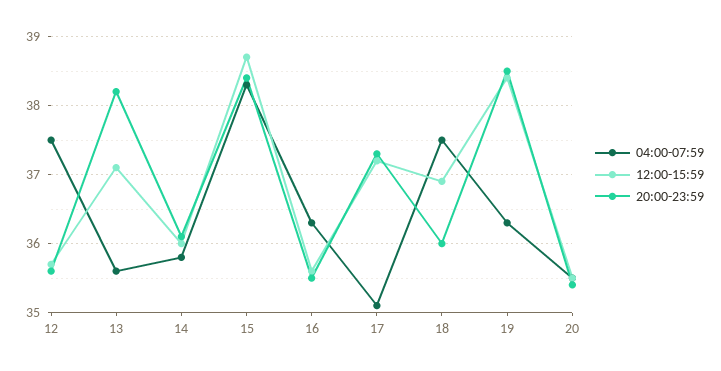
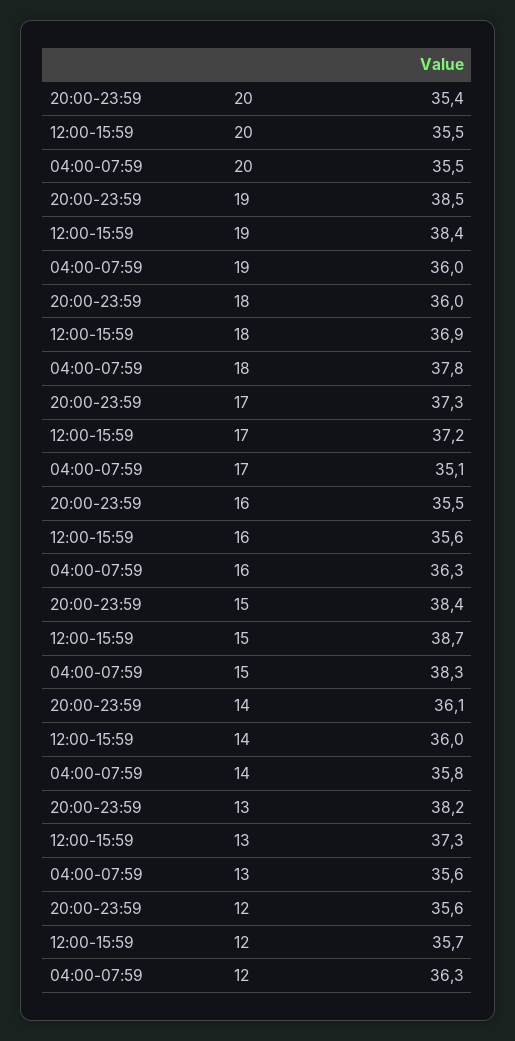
04:00-07:59, 12: 37.5 -> 36.3
12:00-15:59, 13: 37.1 -> 37.3
04:00-07:59, 18: 37.5 -> 37.8
04:00-07:59, 19: 36.3 -> 36

